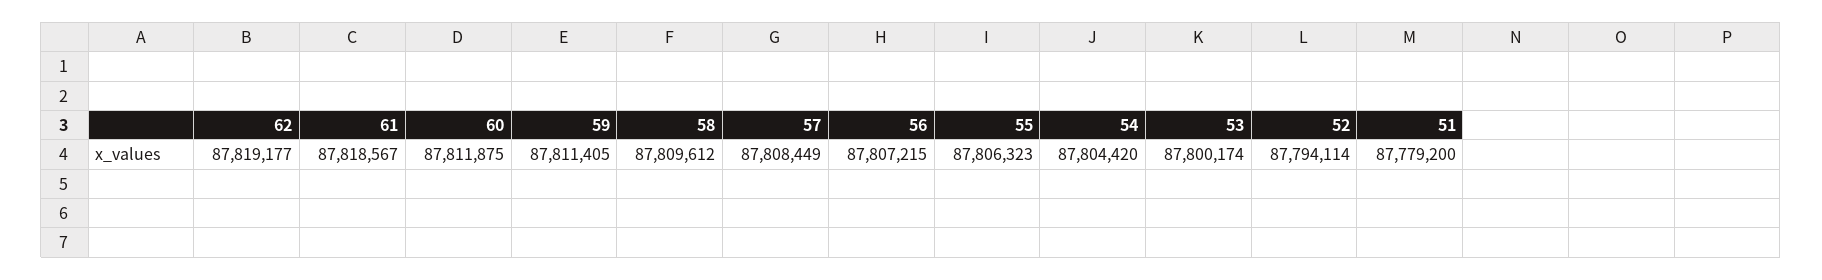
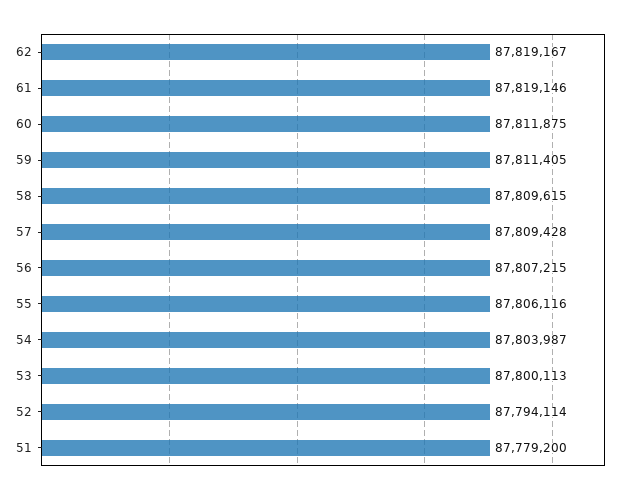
62: 87819177 -> 87819167
61: 87818567 -> 87819146
58: 87809612 -> 87809615
57: 87808449 -> 87809428
55: 87806323 -> 87806116
54: 87804420 -> 87803987
53: 87800174 -> 87800113

